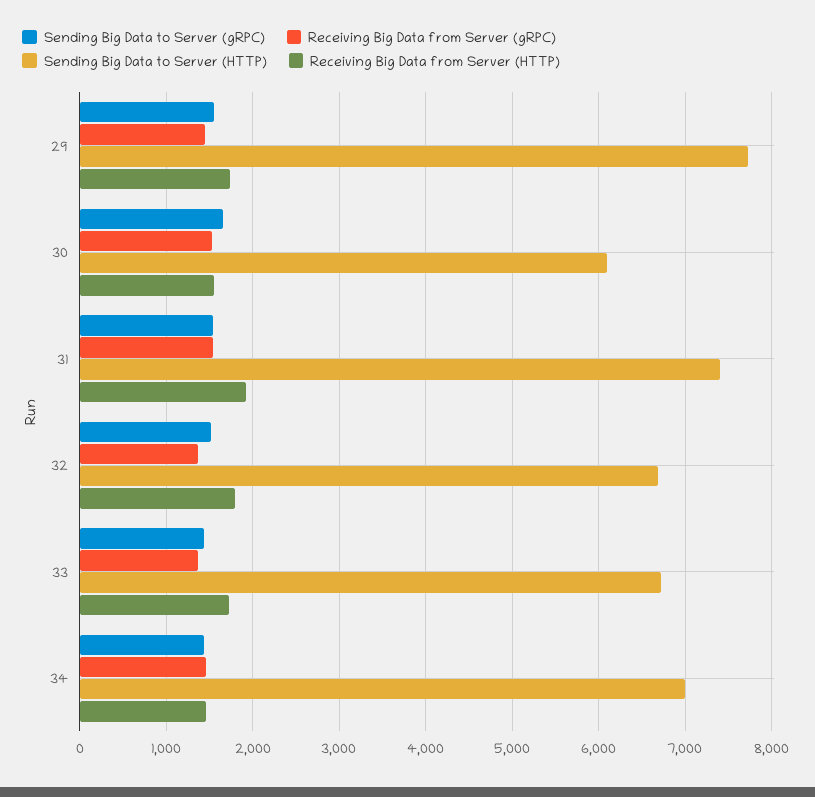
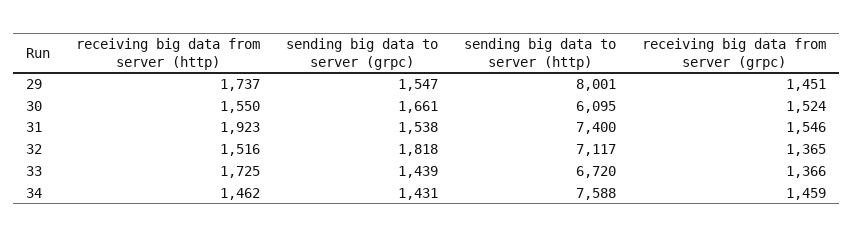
Sending Big Data to Server (HTTP), 29: 7700 -> 8001
Sending Big Data to Server (gRPC), 32: 1500 -> 1818
Sending Big Data to Server (HTTP), 32: 6700 -> 7117
Receiving Big Data from Server (HTTP), 32: 1800 -> 1516
Sending Big Data to Server (HTTP), 34: 7000 -> 7588

